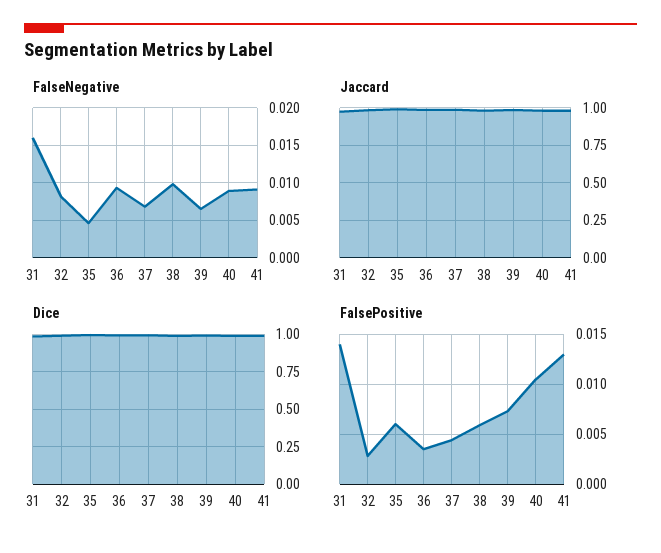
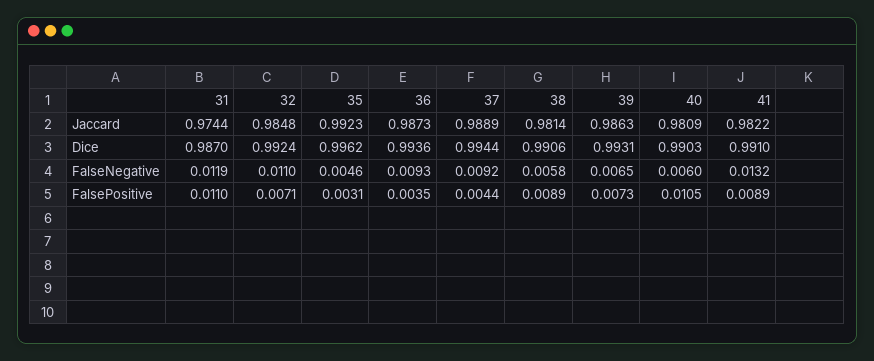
FalseNegative, 31: 0.016 -> 0.0119
FalseNegative, 32: 0.008 -> 0.011
FalseNegative, 37: 0.007 -> 0.0092
FalseNegative, 38: 0.01 -> 0.0058
FalseNegative, 40: 0.009 -> 0.006
FalseNegative, 41: 0.009 -> 0.0132
FalsePositive, 31: 0.014 -> 0.011
FalsePositive, 32: 0.003 -> 0.0071
FalsePositive, 35: 0.006 -> 0.0031
FalsePositive, 38: 0.006 -> 0.0089
FalsePositive, 41: 0.013 -> 0.0089

